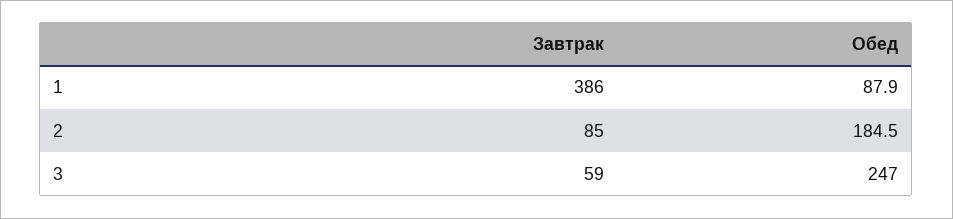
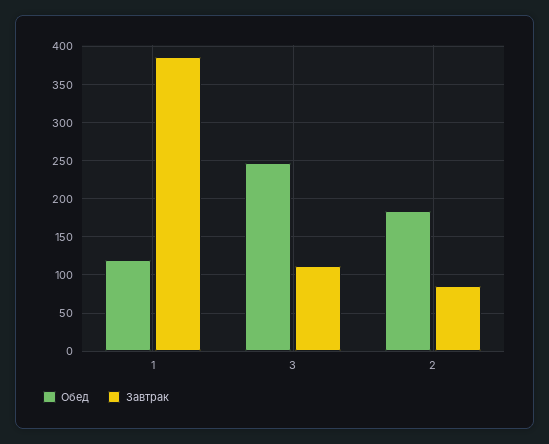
Обед, 1: 87.9 -> 120
Завтрак, 3: 59 -> 110

